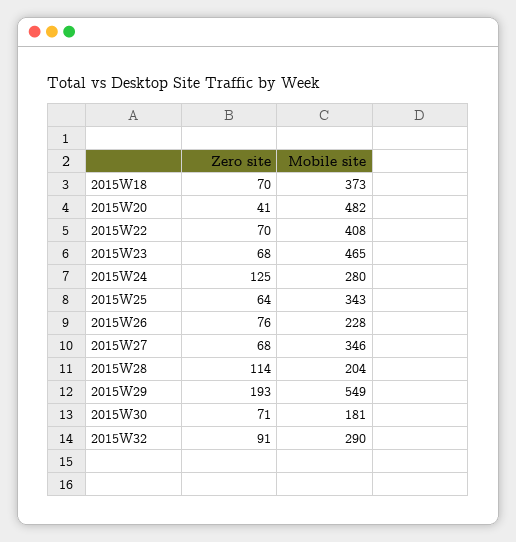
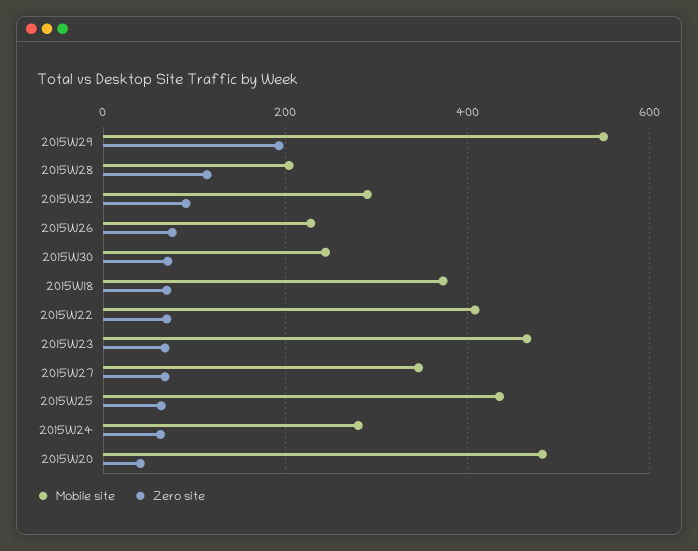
Zero site, 2015W24: 125 -> 60
Mobile site, 2015W25: 343 -> 440
Mobile site, 2015W30: 181 -> 240

